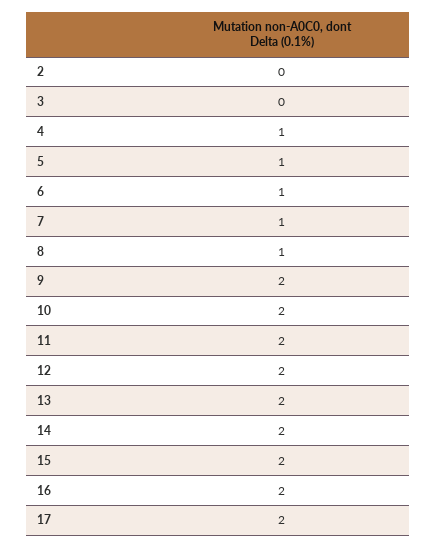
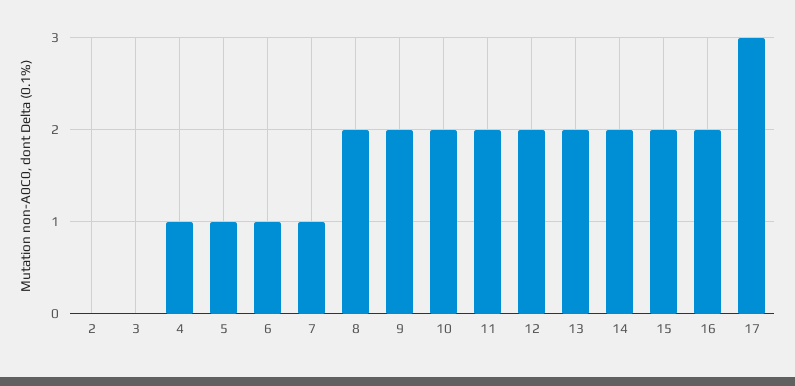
8: 1 -> 2
17: 2 -> 3

